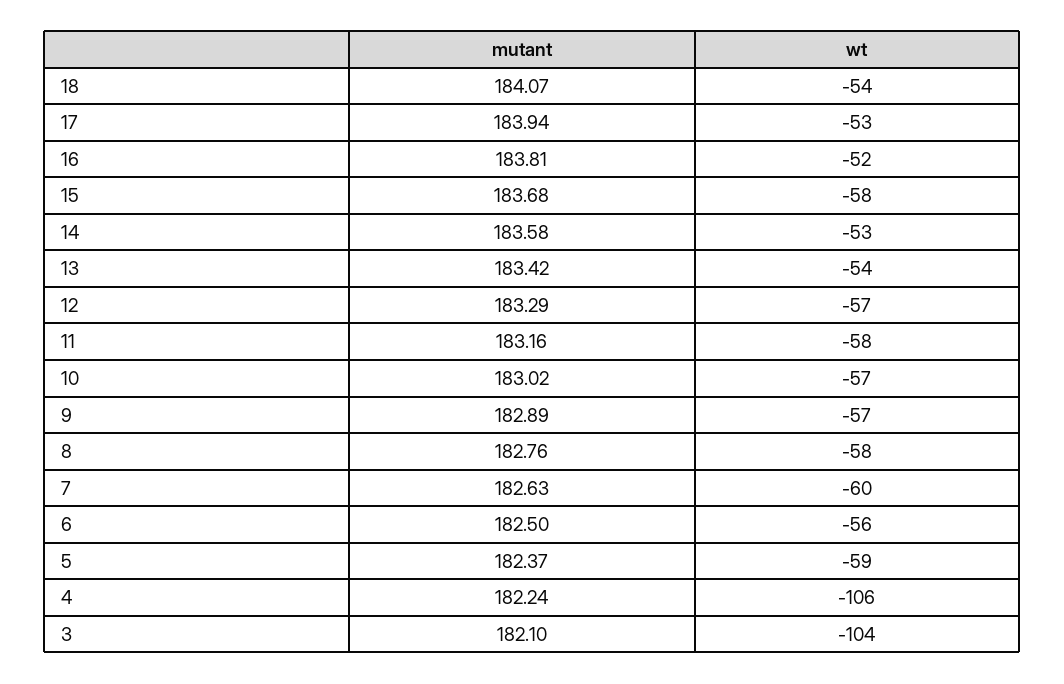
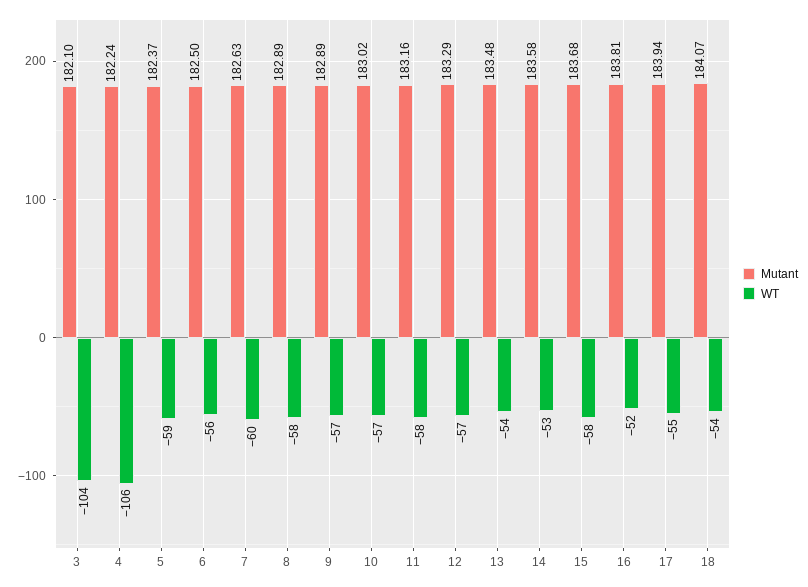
wt, 17: -53 -> -55
mutant, 13: 183.42 -> 183.48
mutant, 8: 182.76 -> 182.89

